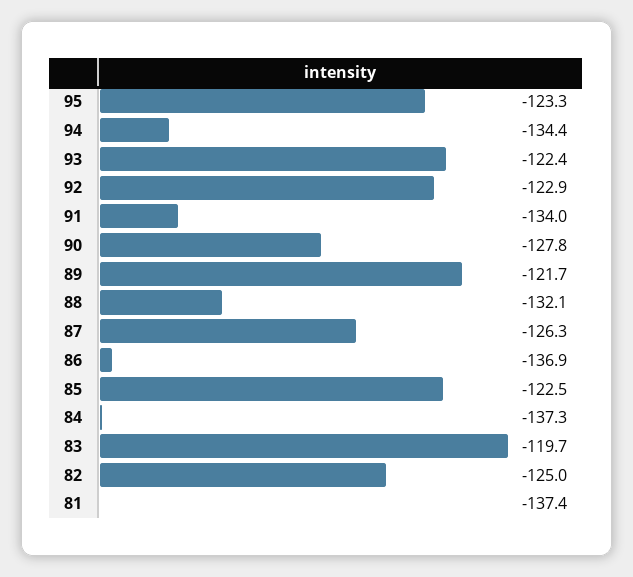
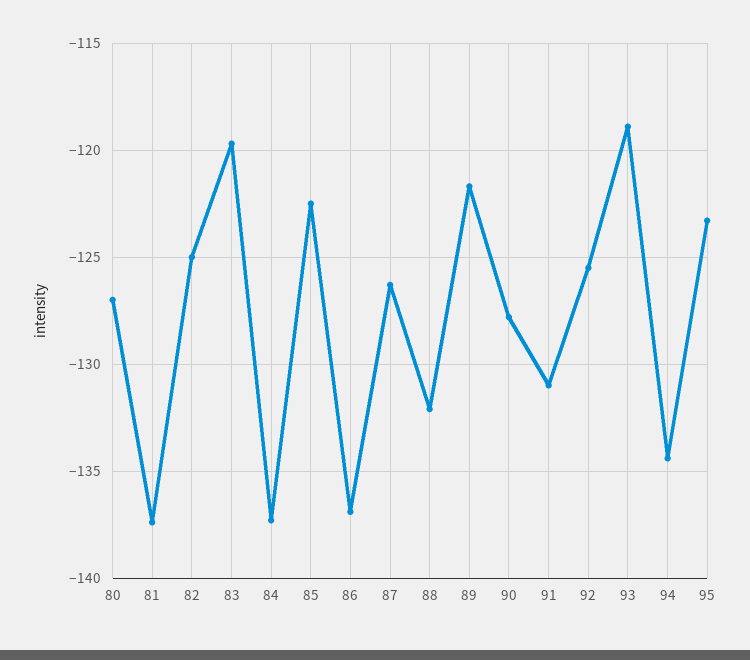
93: -122.4 -> -119
92: -122.9 -> -125.5
91: -134 -> -131
80: none -> -127

